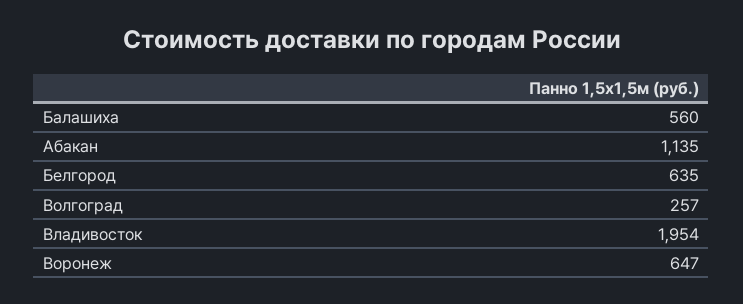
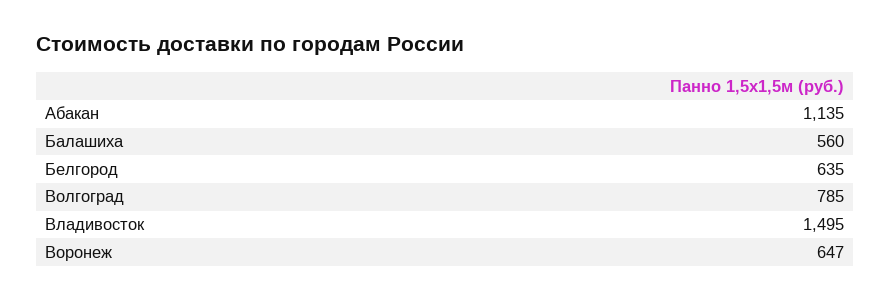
Волгоград: 257 -> 785
Владивосток: 1954 -> 1495

